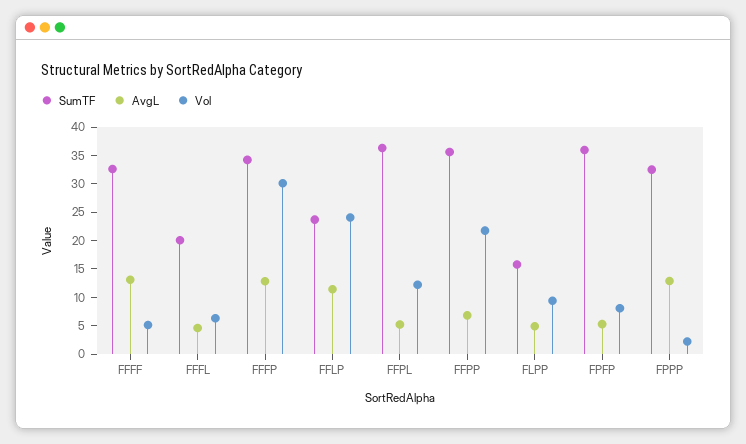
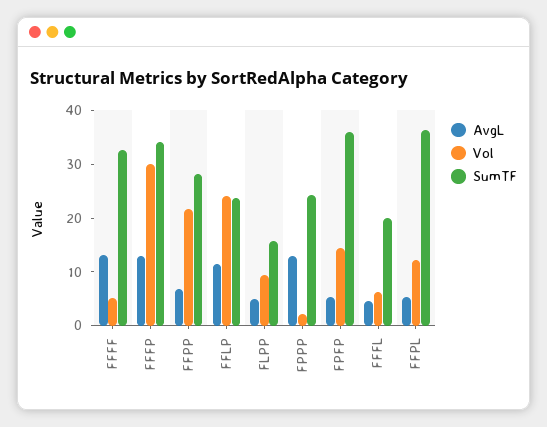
SumTF, FFPP: 35 -> 28
Vol, FPFP: 7.5 -> 14
SumTF, FPPP: 32.5 -> 24

